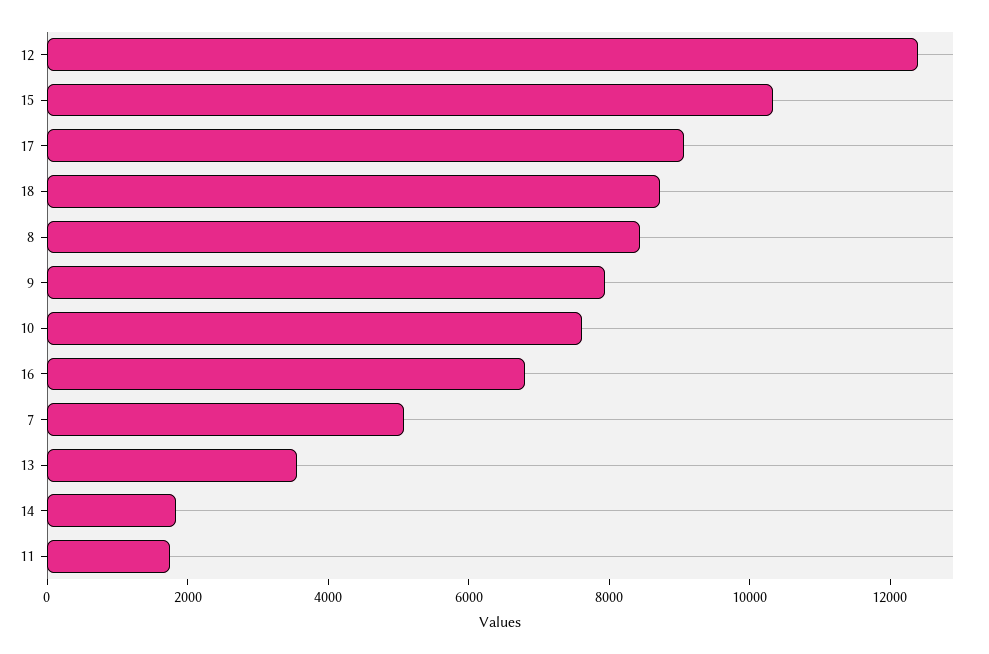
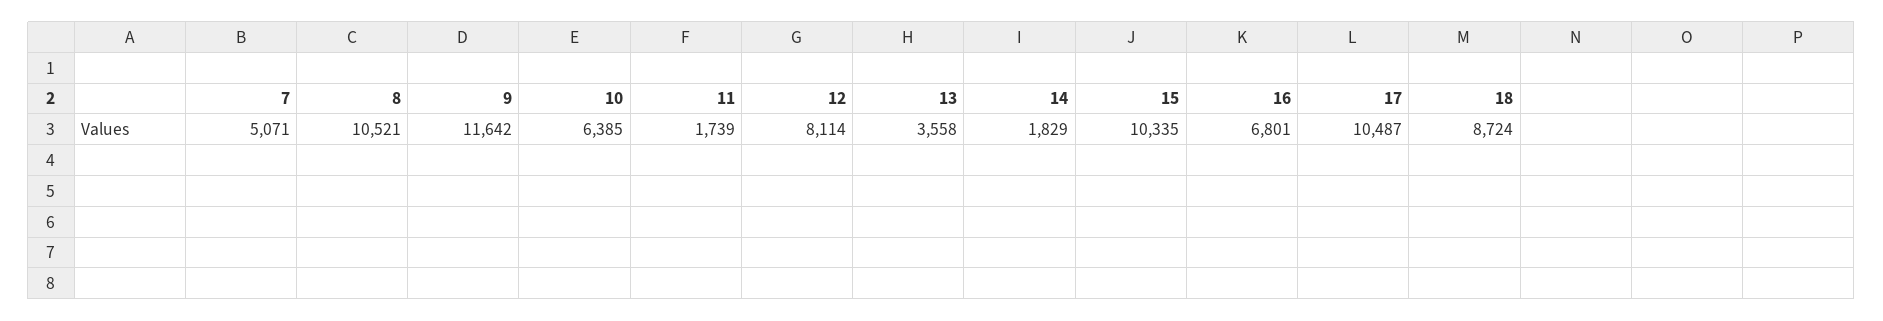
12: 12500 -> 8114
17: 9000 -> 10487
8: 8500 -> 10521
9: 8000 -> 11642
10: 7500 -> 6385

